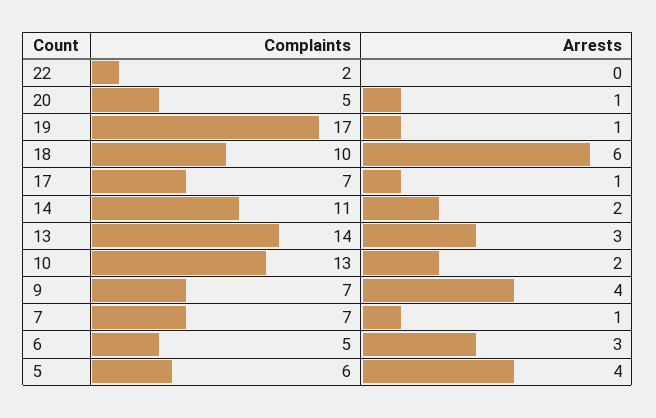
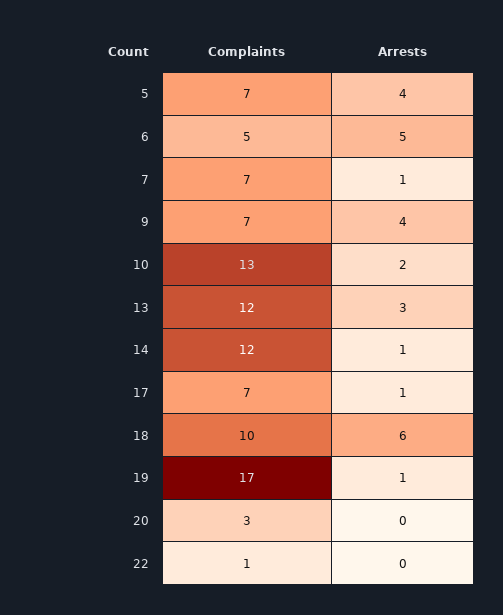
Complaints, 22: 2 -> 1
Complaints, 20: 5 -> 3
Arrests, 20: 1 -> 0
Complaints, 14: 11 -> 12
Arrests, 14: 2 -> 1
Complaints, 13: 14 -> 12
Arrests, 6: 3 -> 5
Complaints, 5: 6 -> 7

